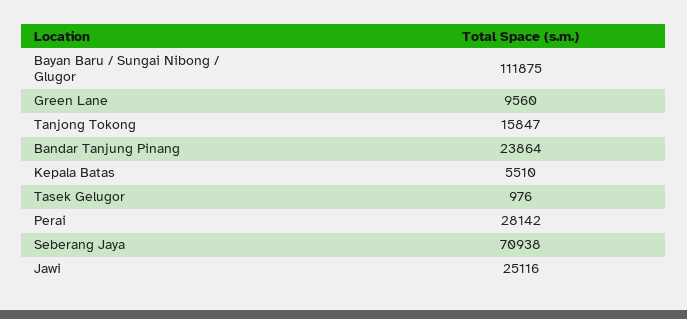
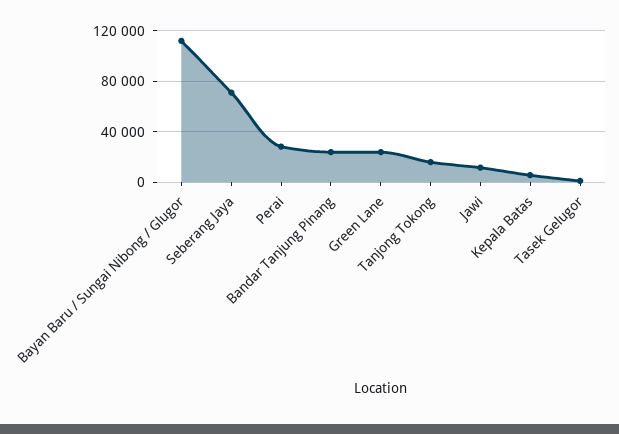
Green Lane: 9560 -> 25000
Jawi: 25116 -> 10000

